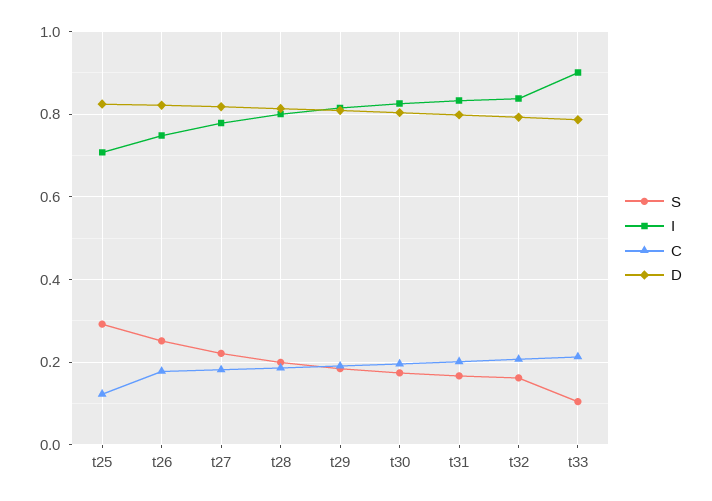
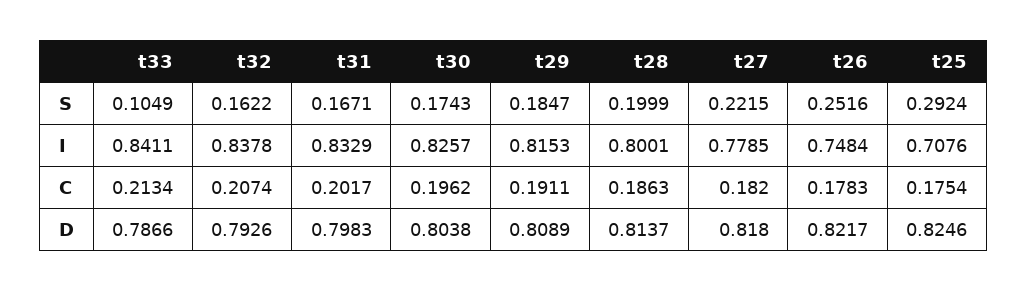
C, t25: 0.12 -> 0.1754
I, t33: 0.9 -> 0.8411

